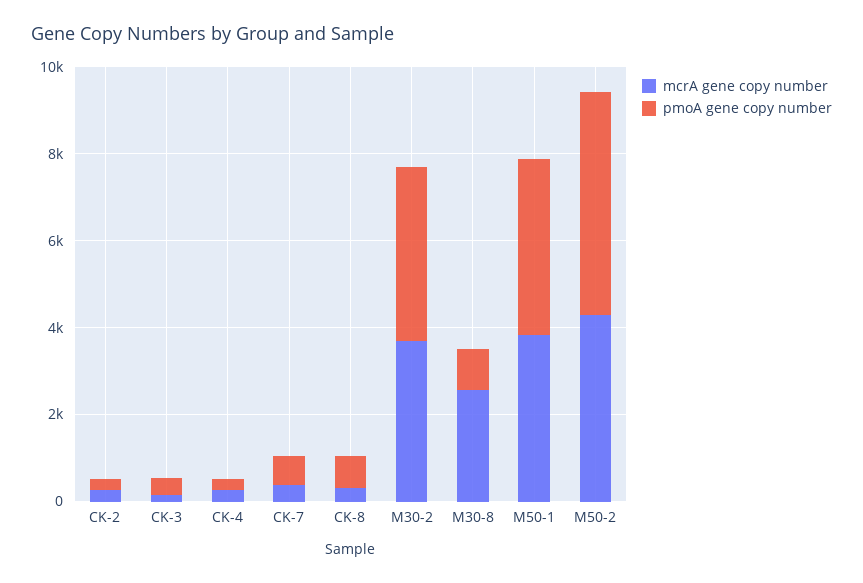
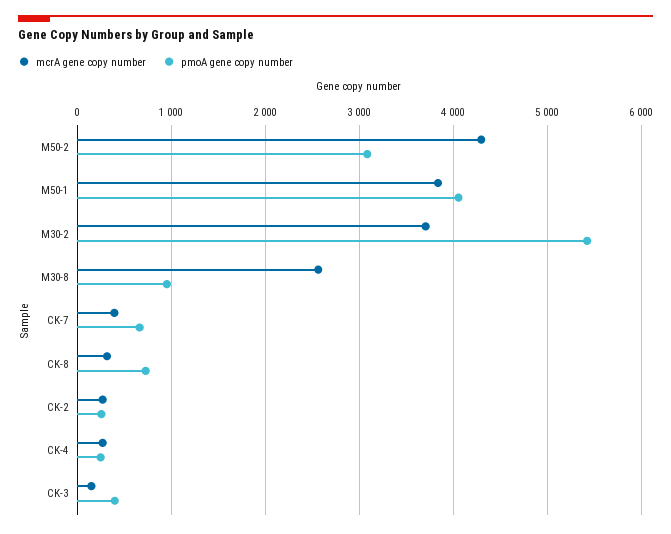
pmoA gene copy number, M30-2: 4000 -> 5400
pmoA gene copy number, M50-2: 5000 -> 3100

